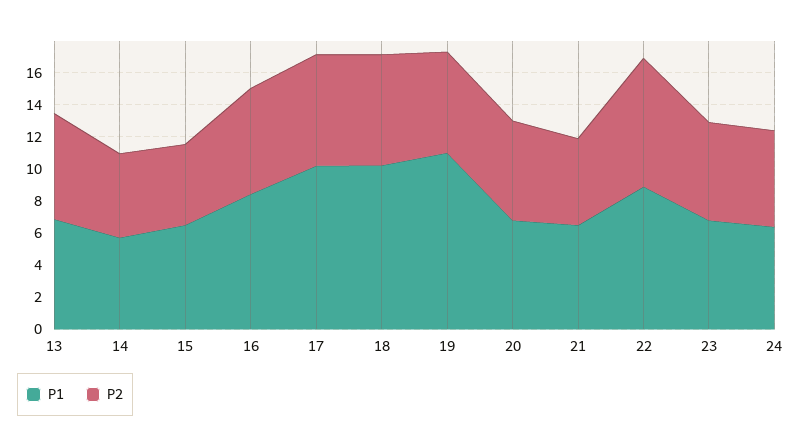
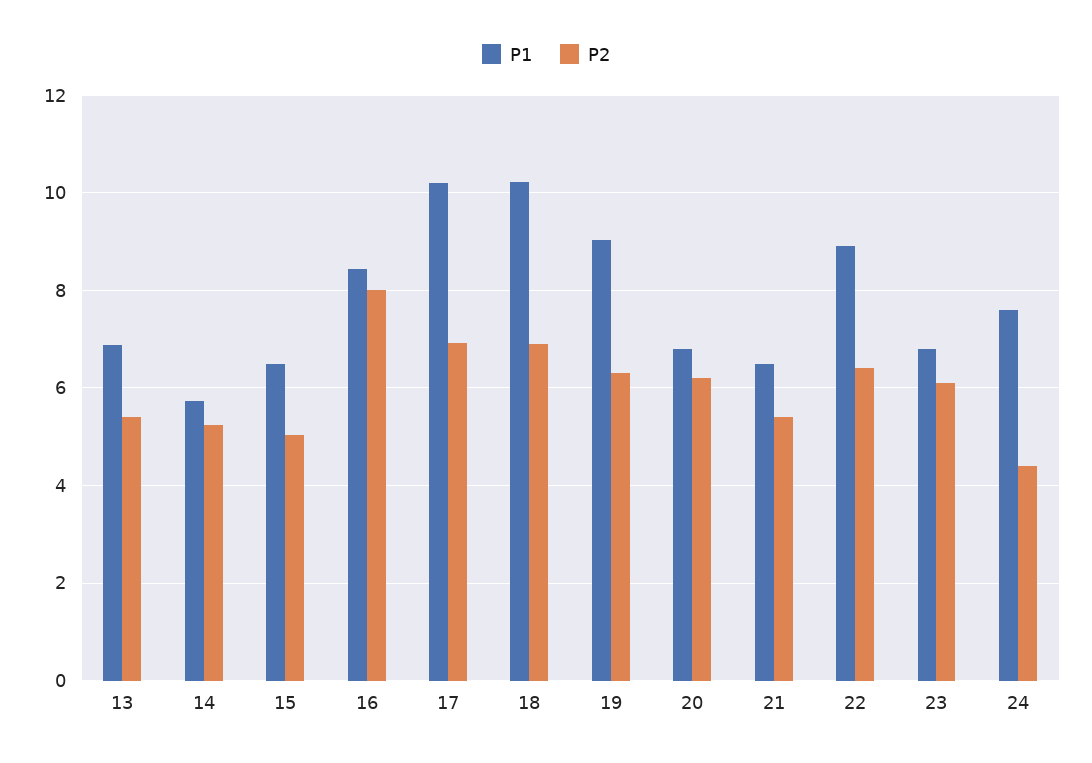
P2, 13: 6.5 -> 5.4
P2, 16: 6.5 -> 8
P1, 19: 11 -> 9
P2, 22: 8 -> 6.4
P1, 24: 6.5 -> 7.6
P2, 24: 6 -> 4.4

